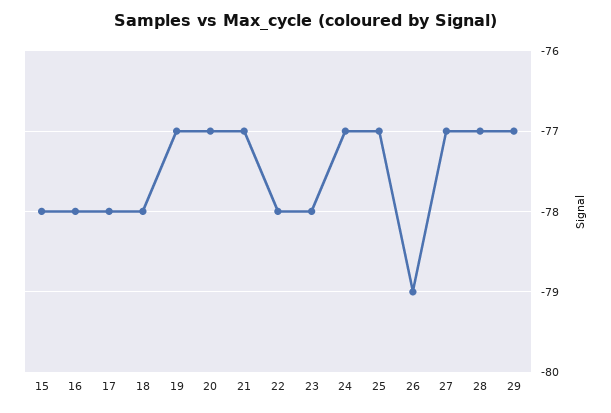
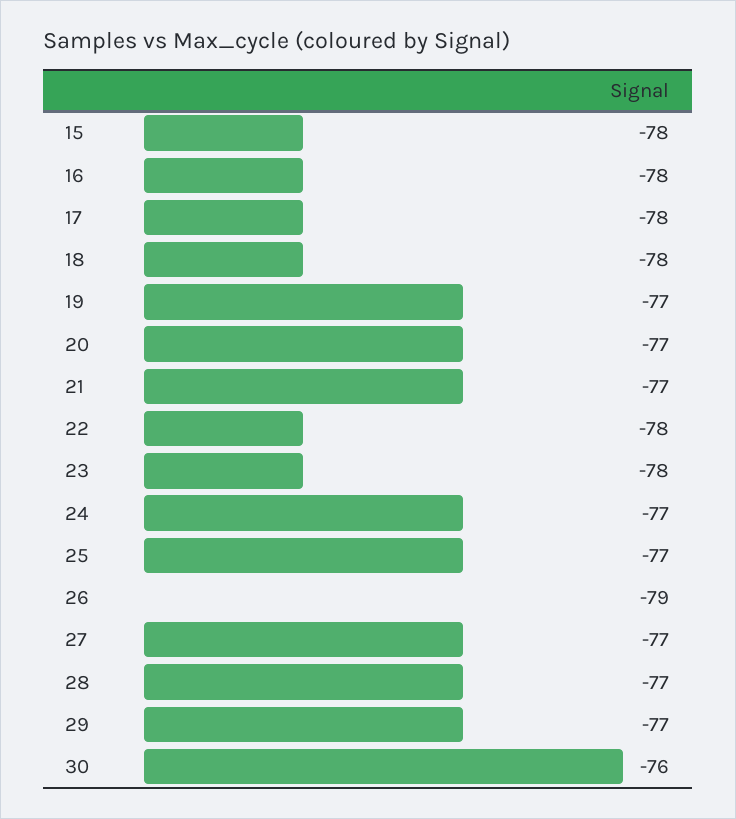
30: none -> -76

